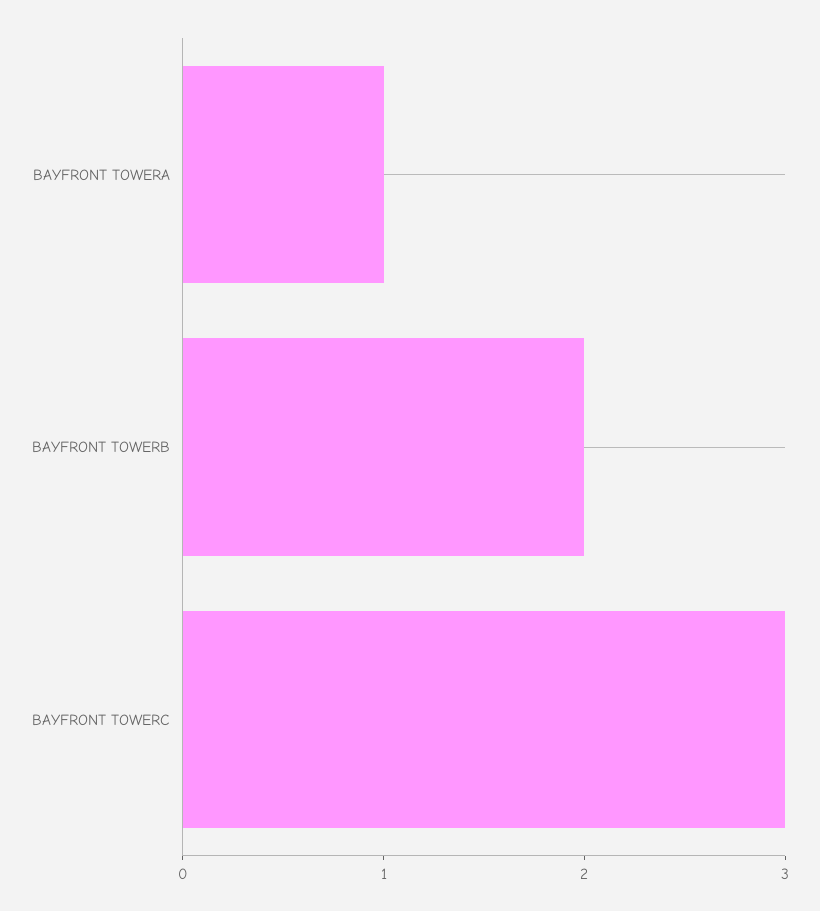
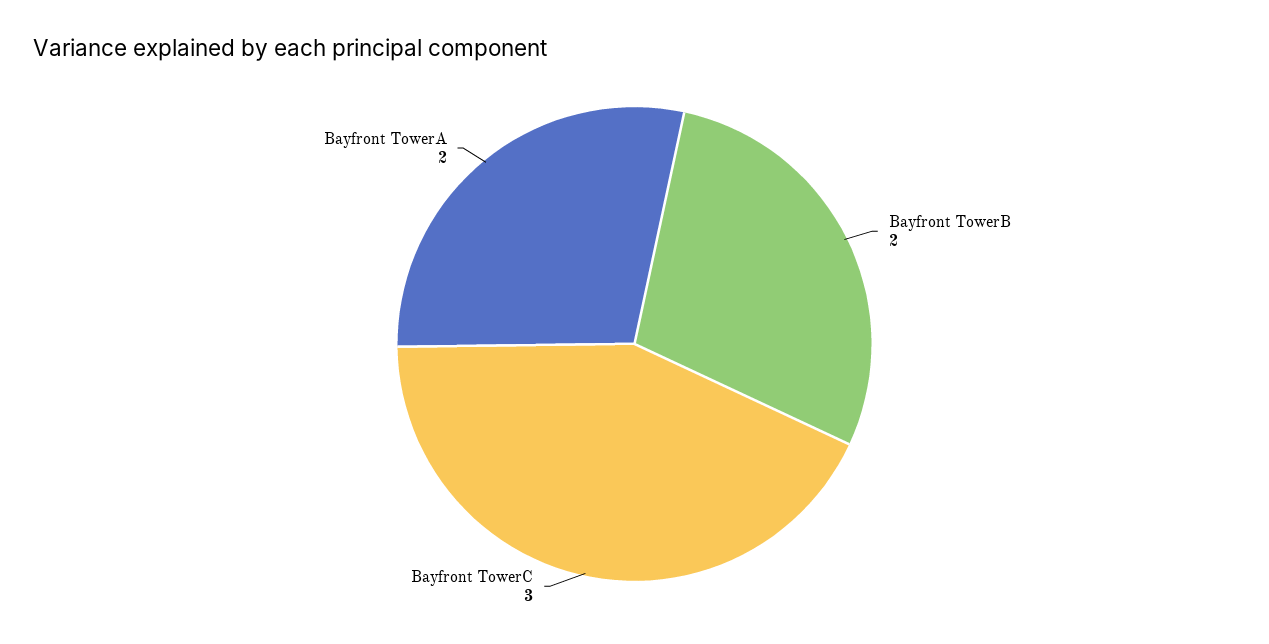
BAYFRONT TOWERA: 1 -> 2

